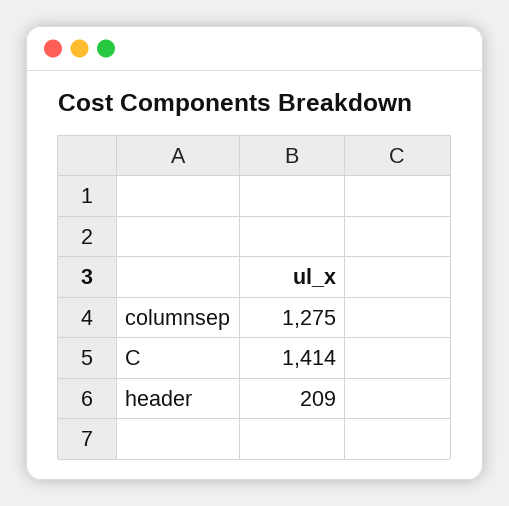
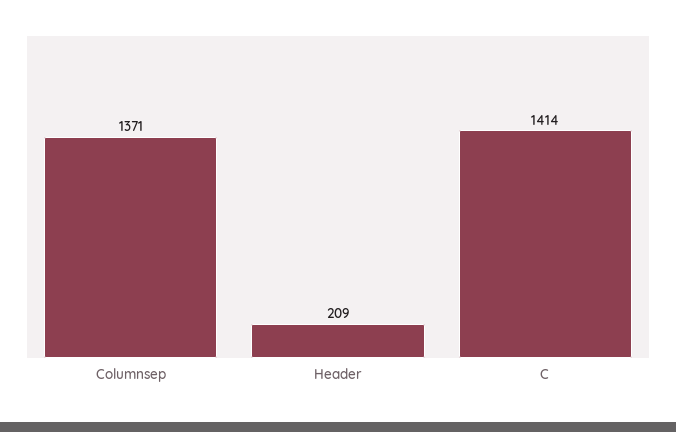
columnsep: 1275 -> 1371

